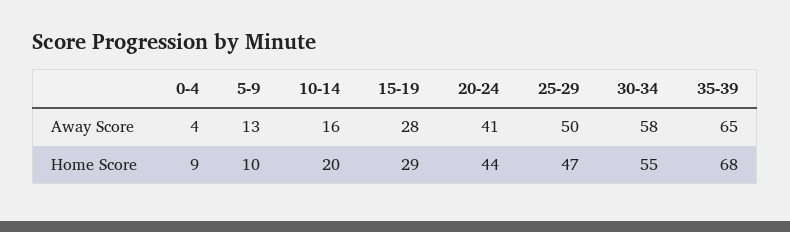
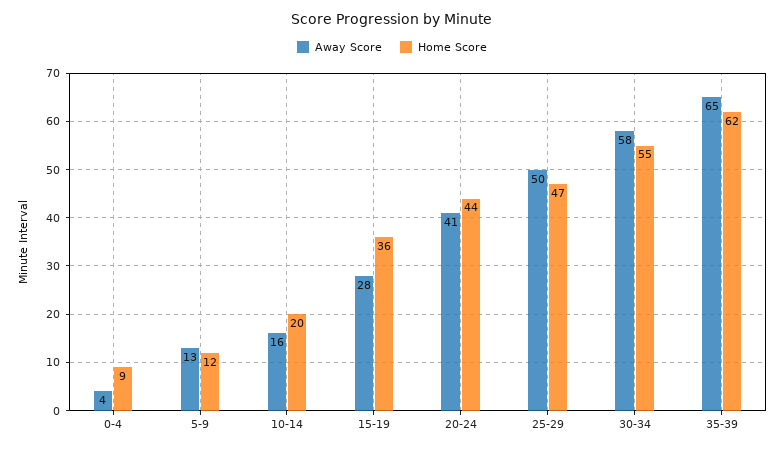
Home Score, 5-9: 10 -> 12
Home Score, 15-19: 29 -> 36
Home Score, 35-39: 68 -> 62

